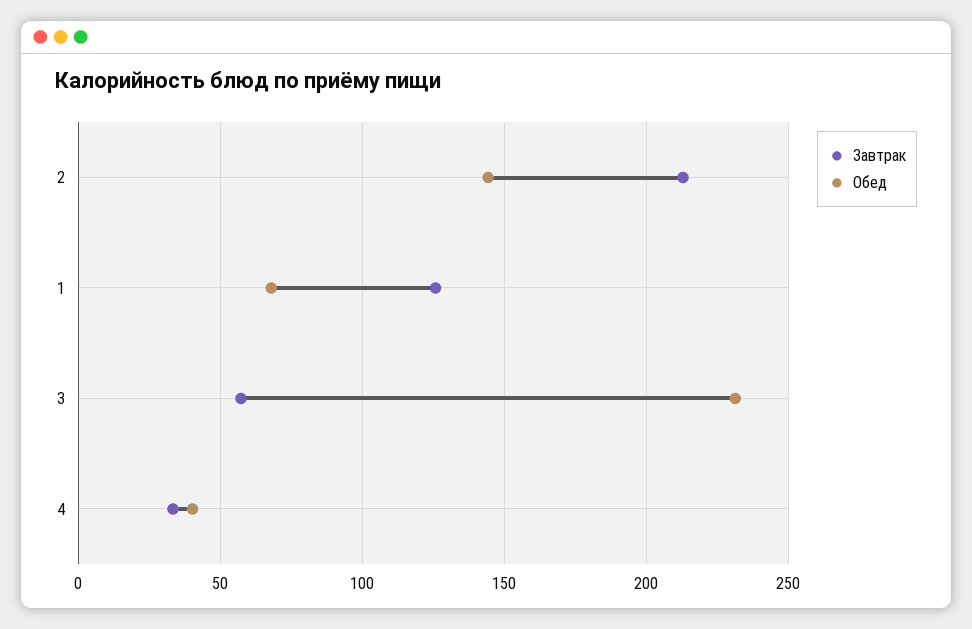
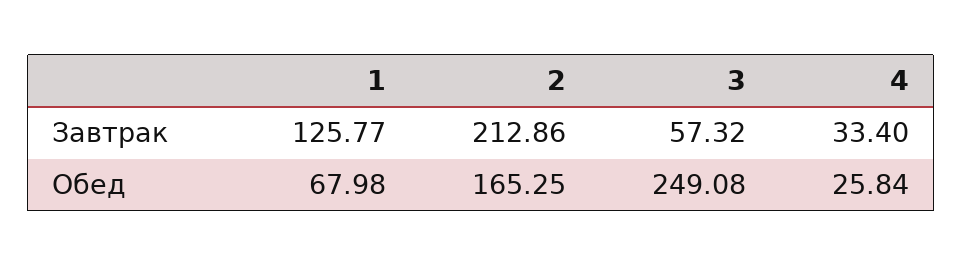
Обед, 2: 145 -> 165.25
Обед, 3: 230 -> 249.08
Обед, 4: 40 -> 25.84

